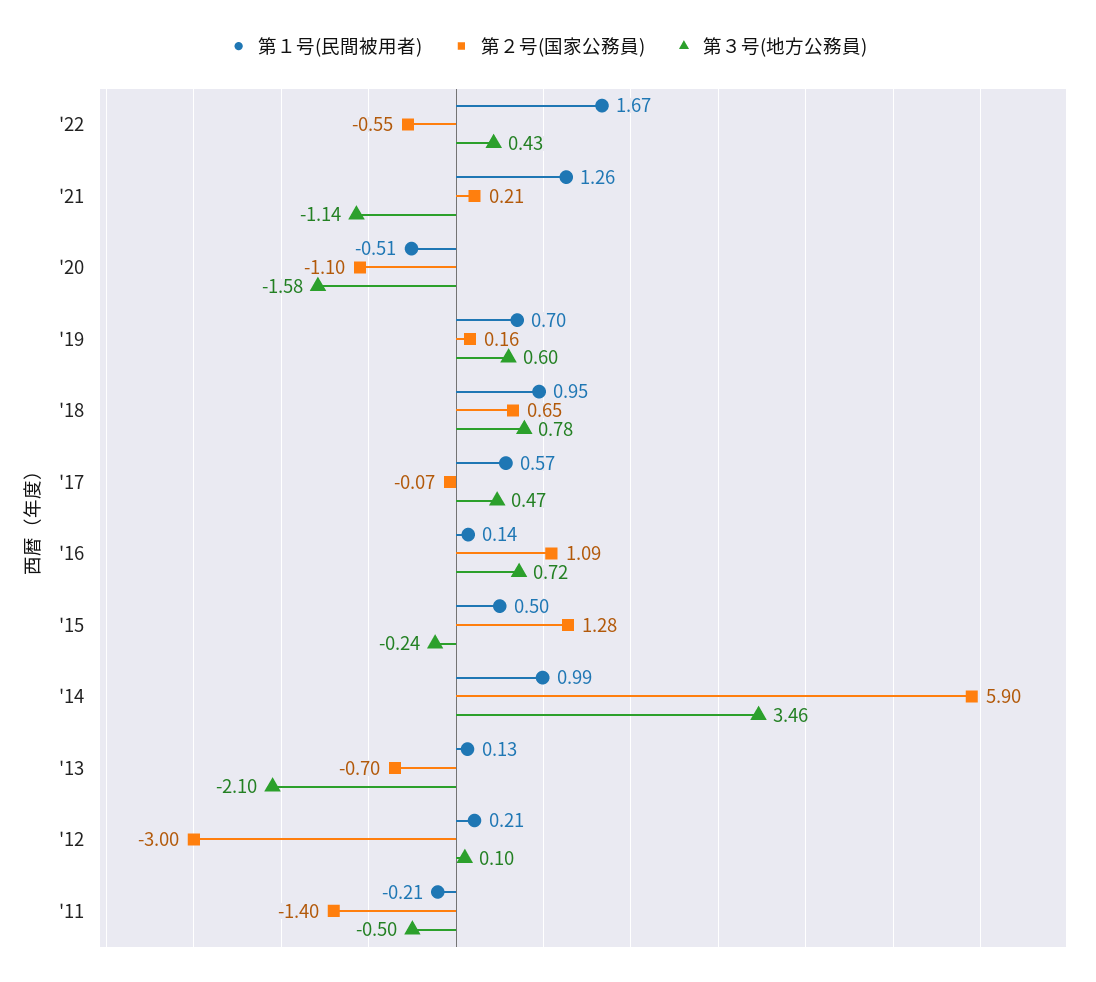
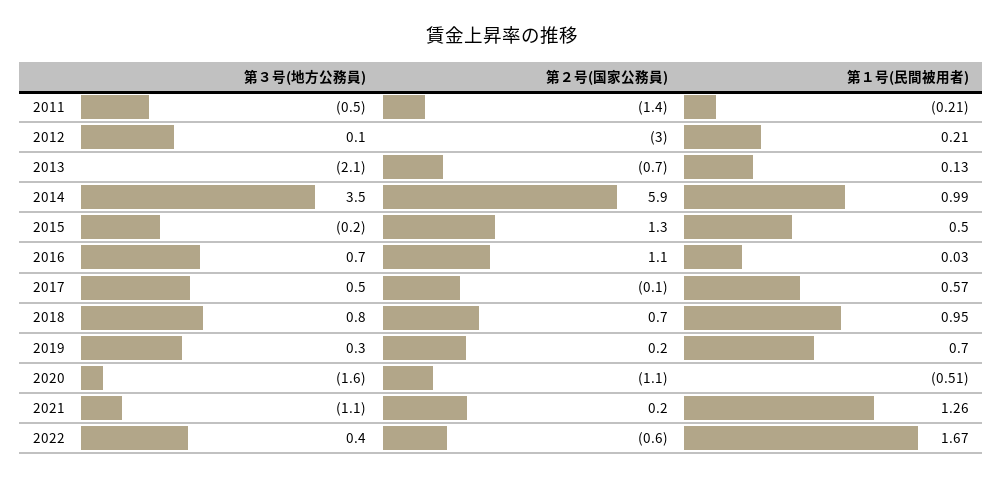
第３号(地方公務員), '19: 0.6 -> 0.3
第１号(民間被用者), '16: 0.14 -> 0.03

